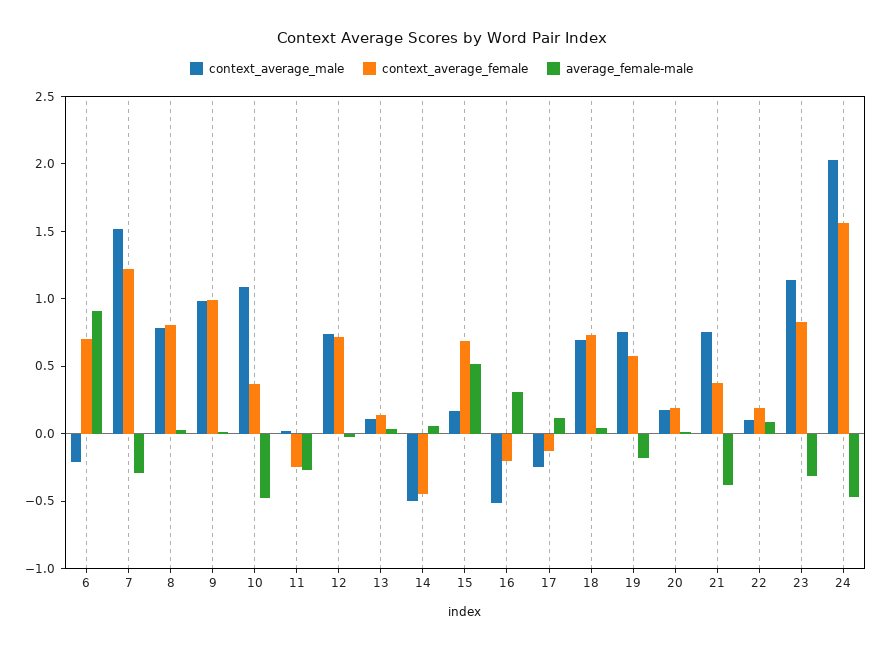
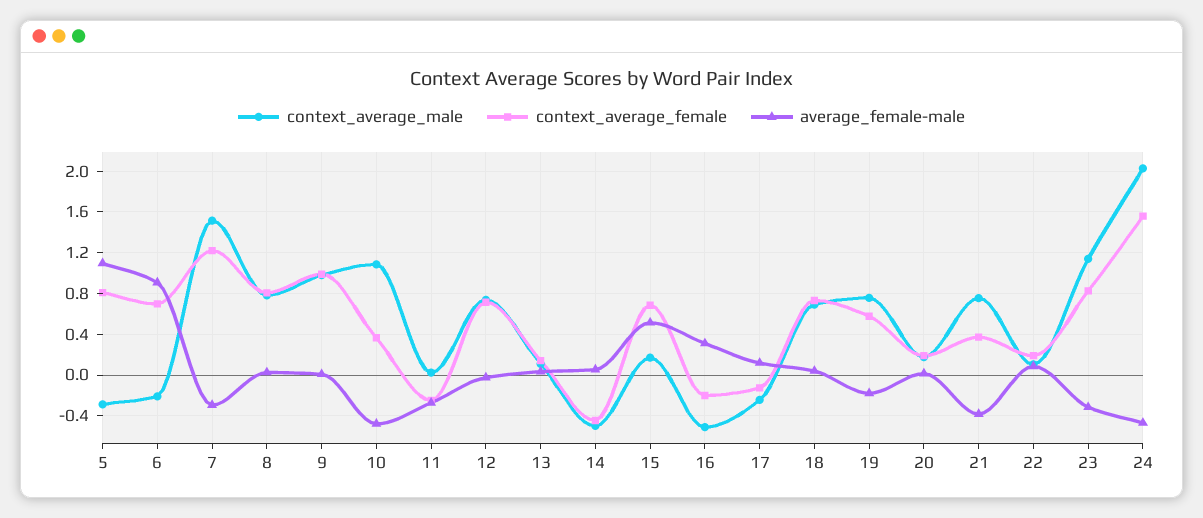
context_average_male, 5: none -> -0.3
context_average_female, 5: none -> 0.8
average_female-male, 5: none -> 1.1

